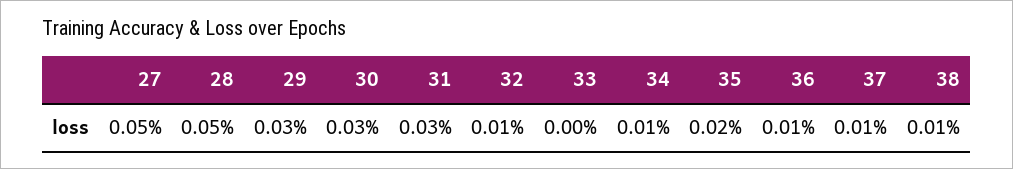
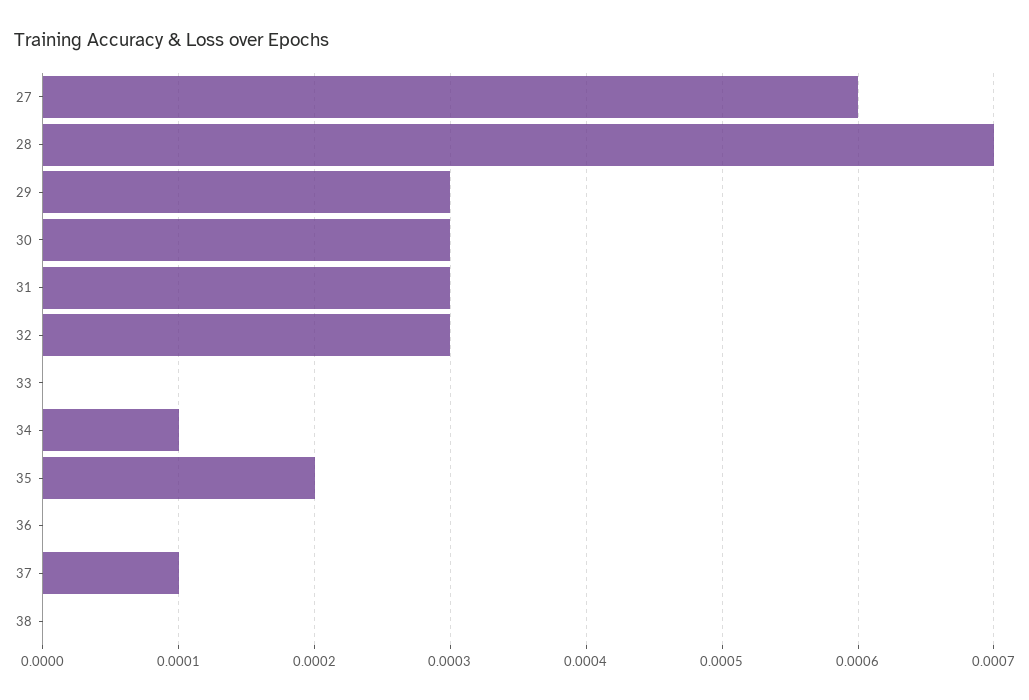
27: 0.0005 -> 0.0006
28: 0.0005 -> 0.0007
32: 0.0001 -> 0.0003
36: 0.0001 -> 0
38: 0.0001 -> 0

